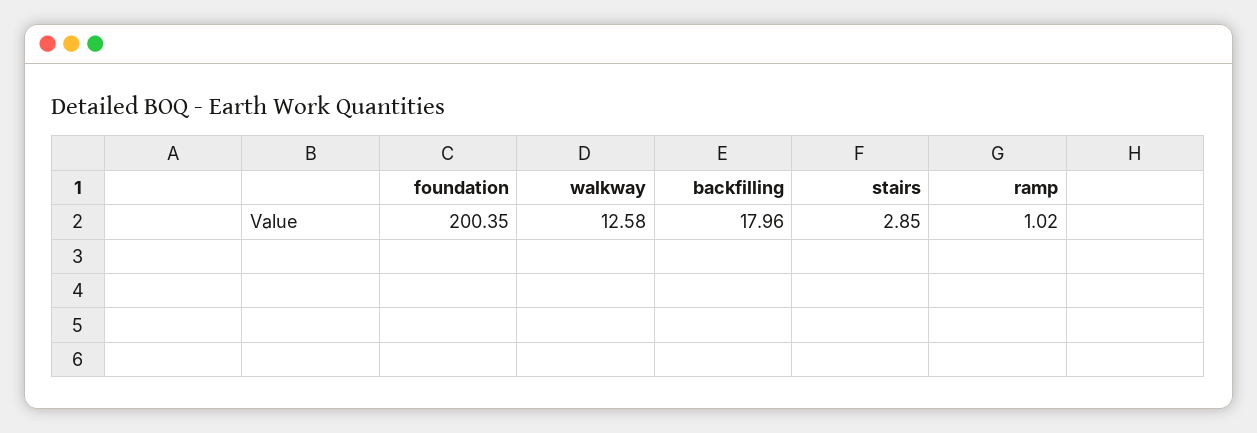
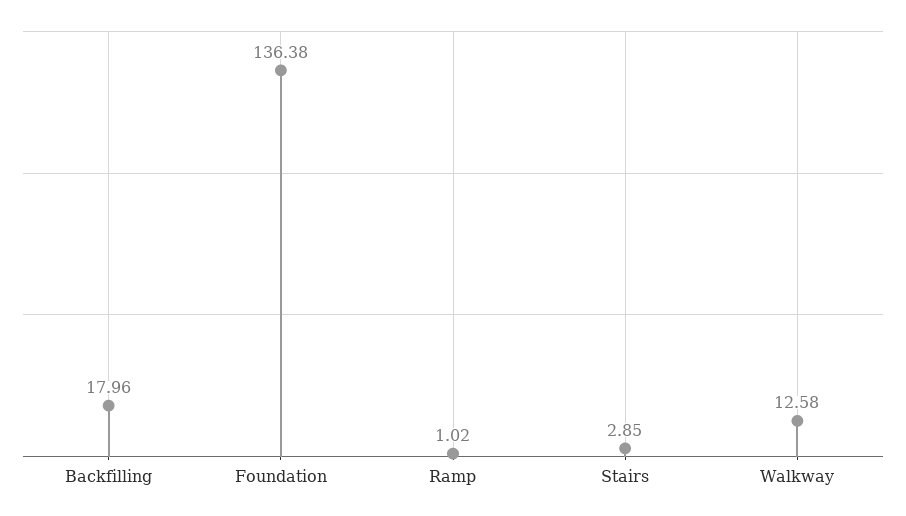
foundation: 200.35 -> 136.38

